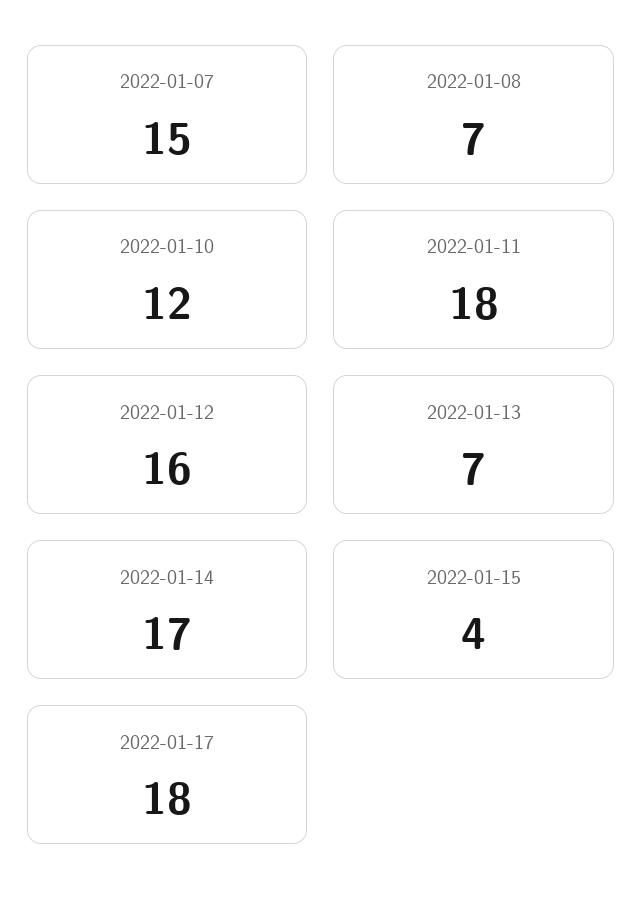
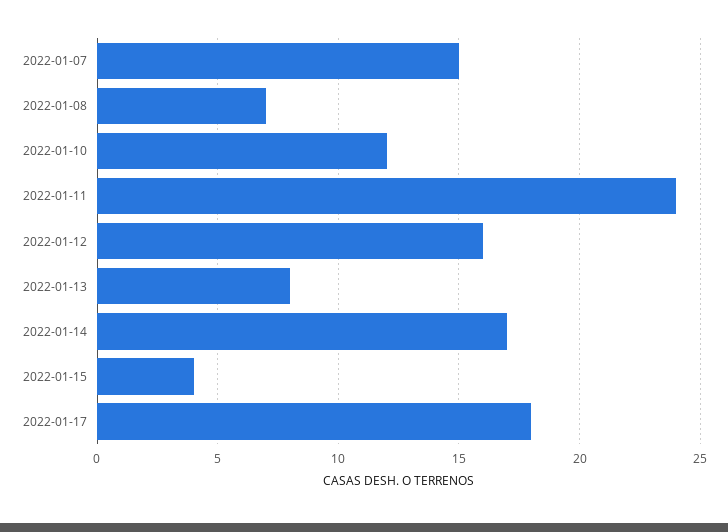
2022-01-11: 18 -> 24
2022-01-13: 7 -> 8

